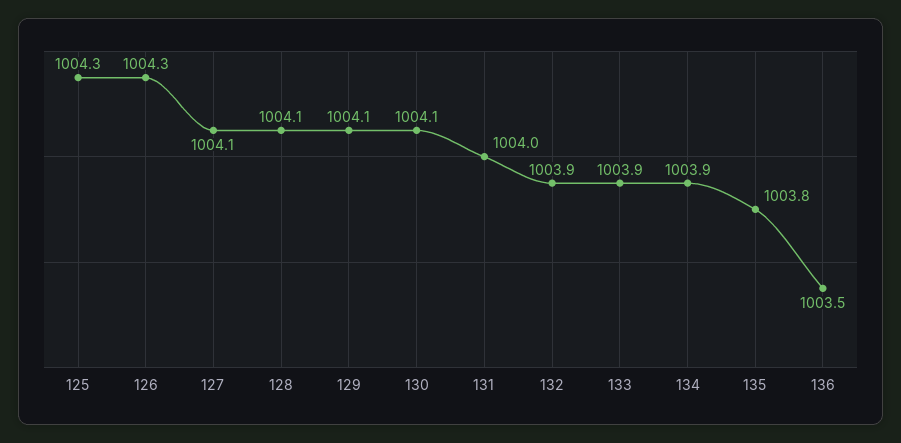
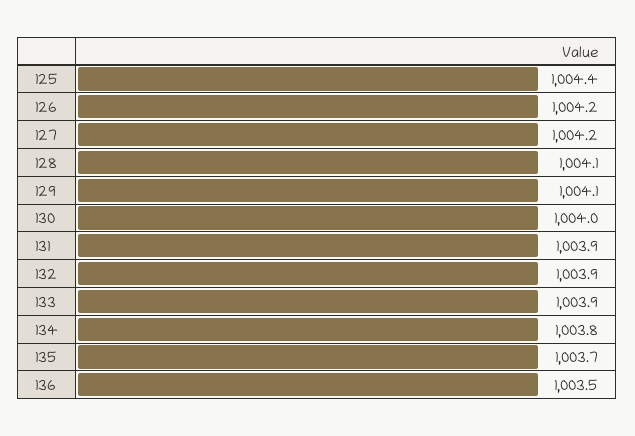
125: 1004.3 -> 1004.4
126: 1004.3 -> 1004.2
127: 1004.1 -> 1004.2
130: 1004.1 -> 1004
131: 1004 -> 1003.9
134: 1003.9 -> 1003.8
135: 1003.8 -> 1003.7

